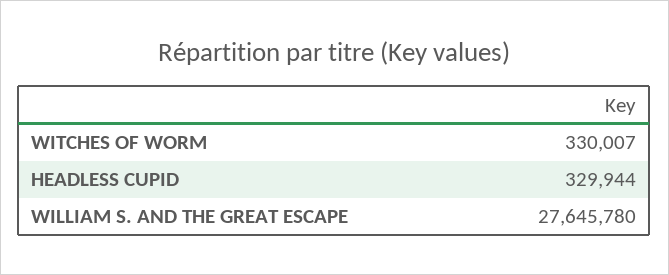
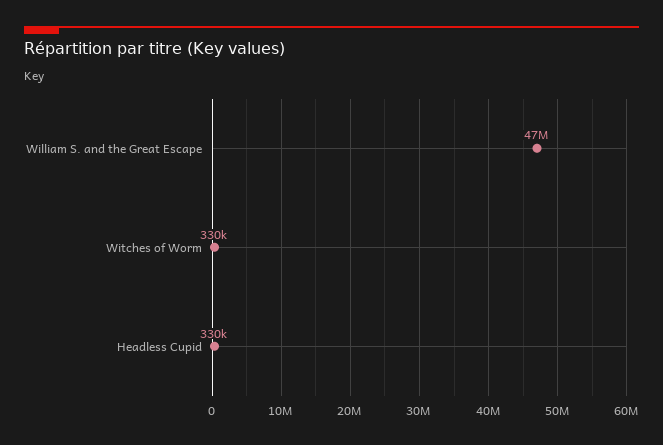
WILLIAM S. AND THE GREAT ESCAPE: 27645780 -> 47000000

